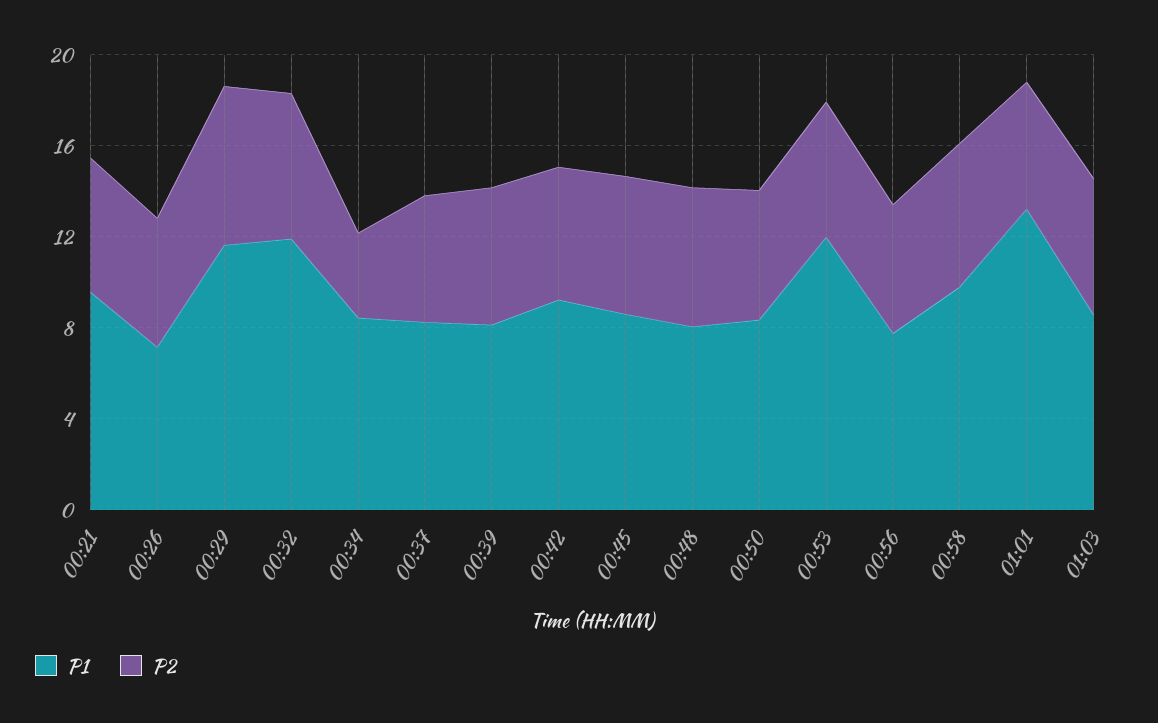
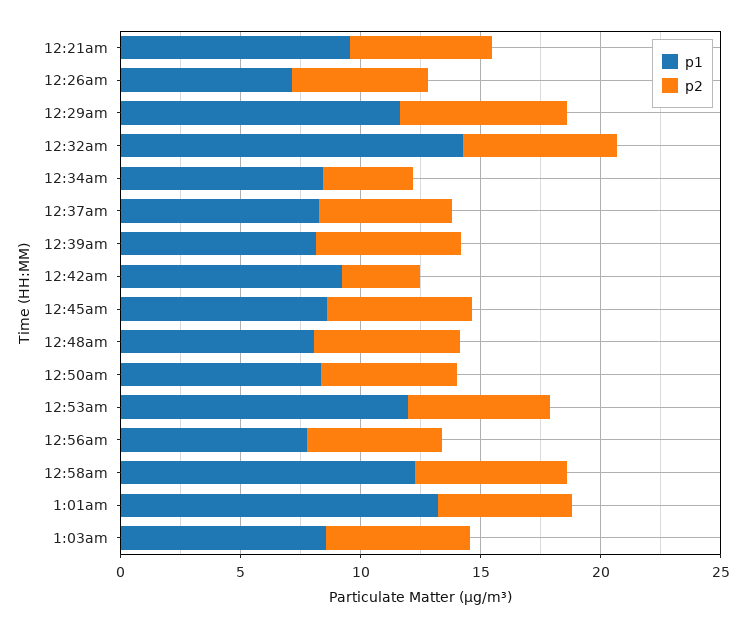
P1, 00:32: 12 -> 14
P2, 00:42: 6 -> 3
P1, 00:58: 10 -> 12

